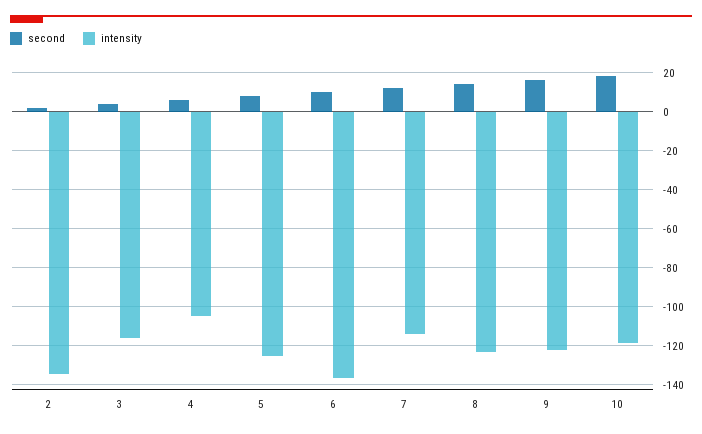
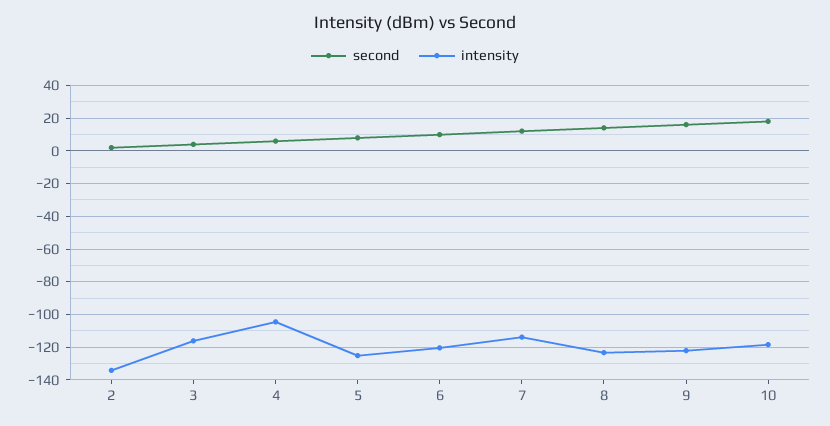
intensity, 6: -135 -> -120

